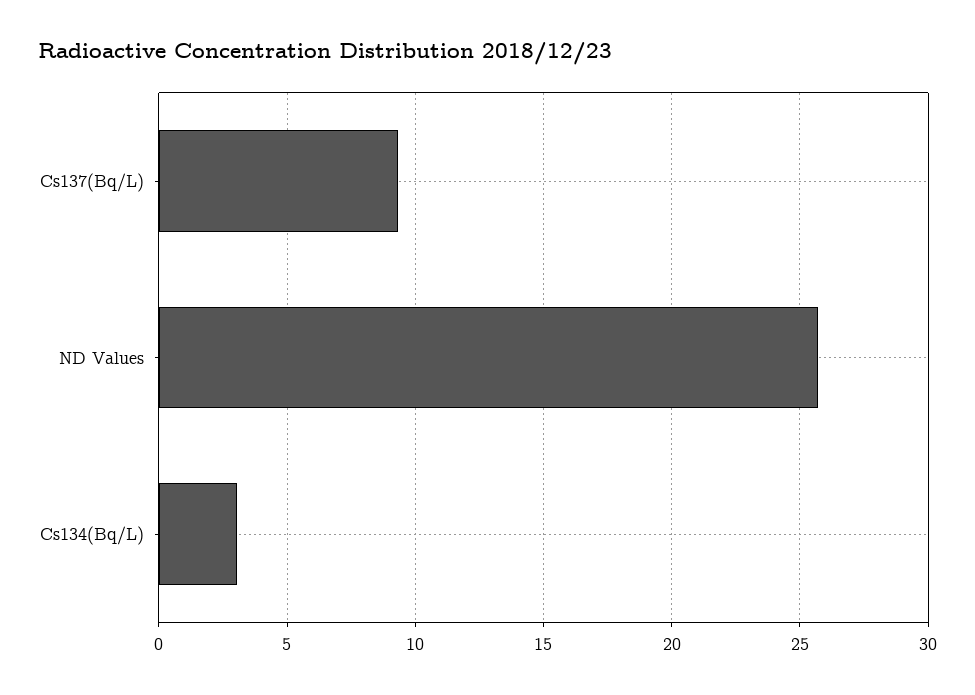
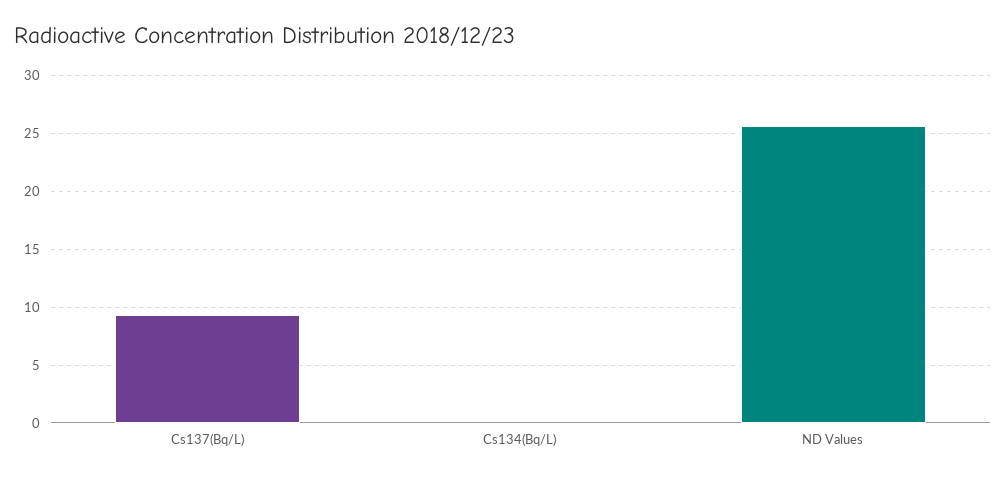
Cs134(Bq/L): 3 -> 0

